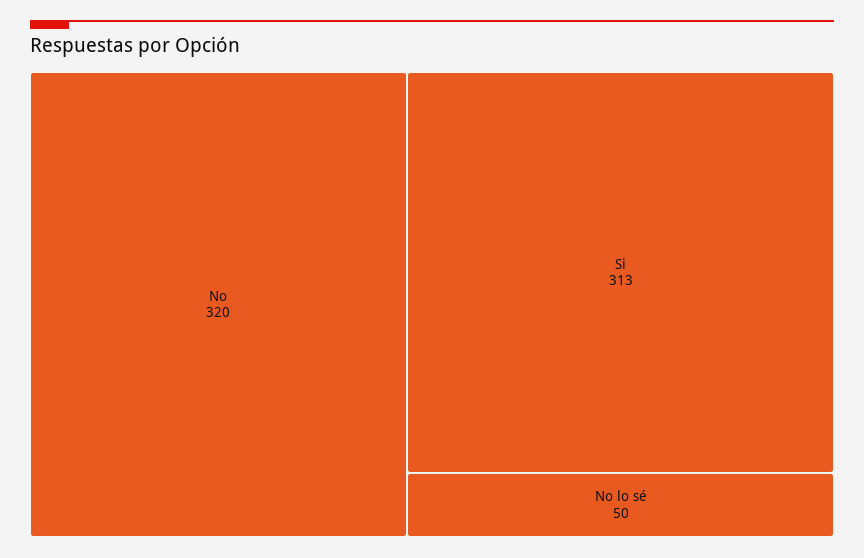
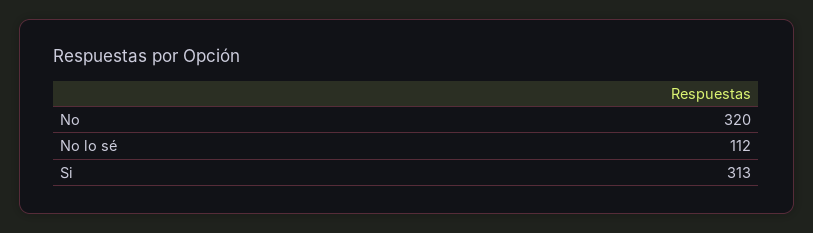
No lo sé: 50 -> 112

